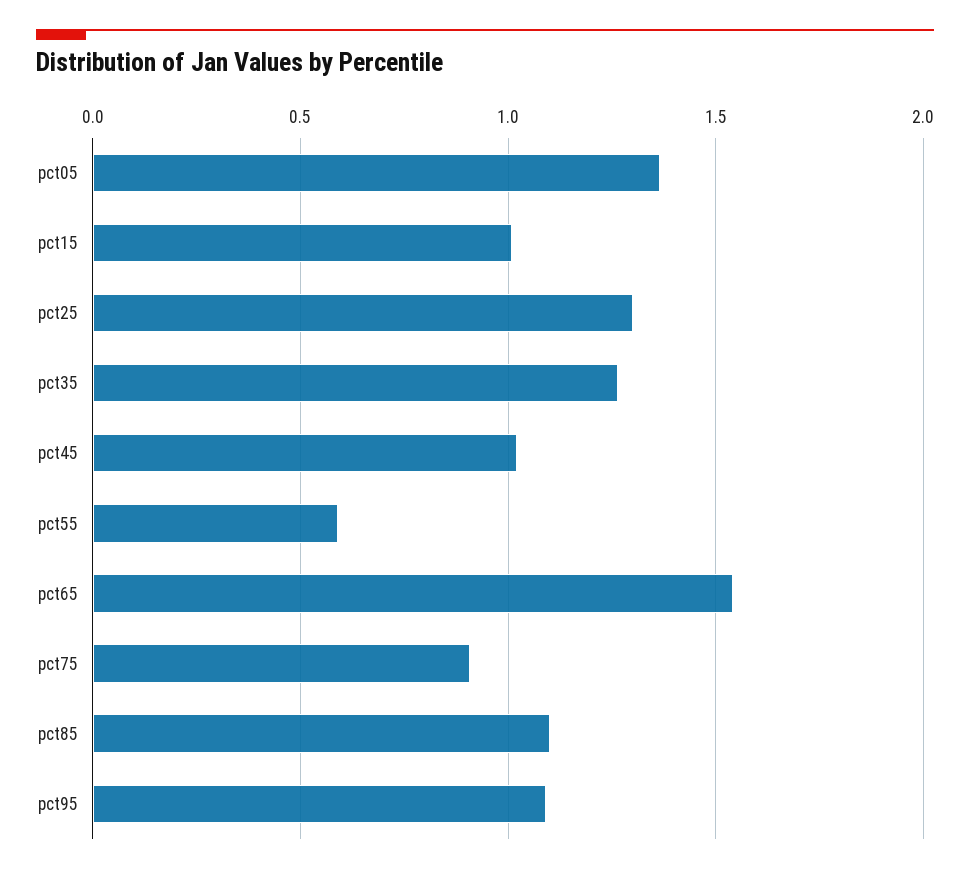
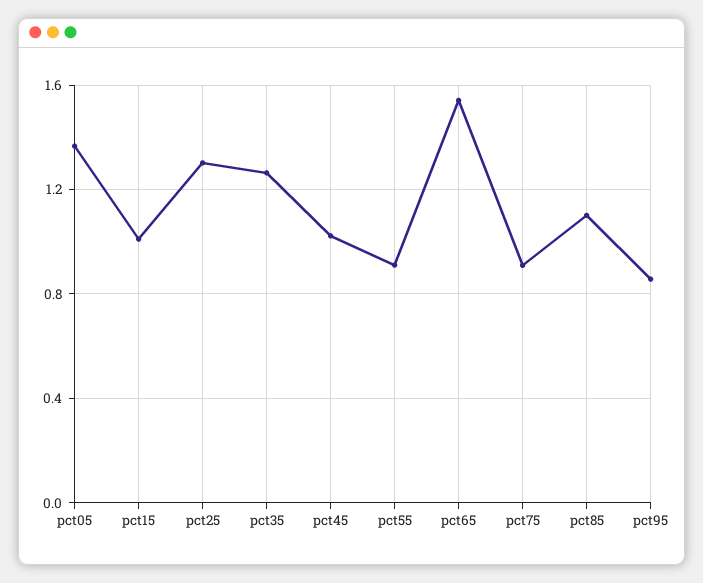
pct55: 0.6 -> 0.9
pct95: 1.1 -> 0.85

